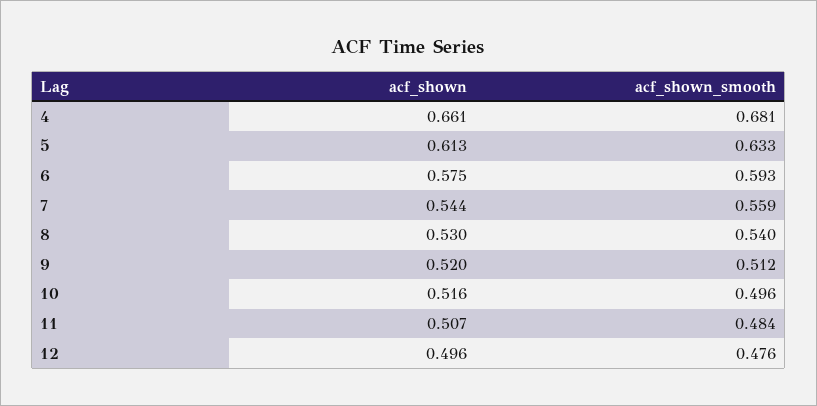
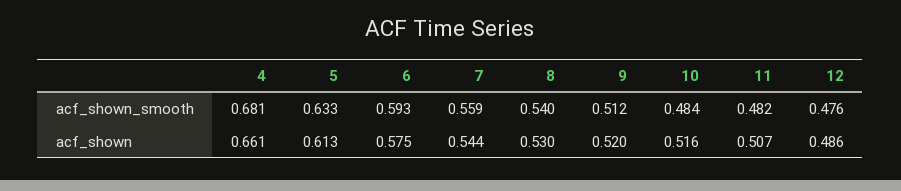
acf_shown_smooth, 10: 0.496 -> 0.484
acf_shown_smooth, 11: 0.484 -> 0.482
acf_shown, 12: 0.496 -> 0.486

